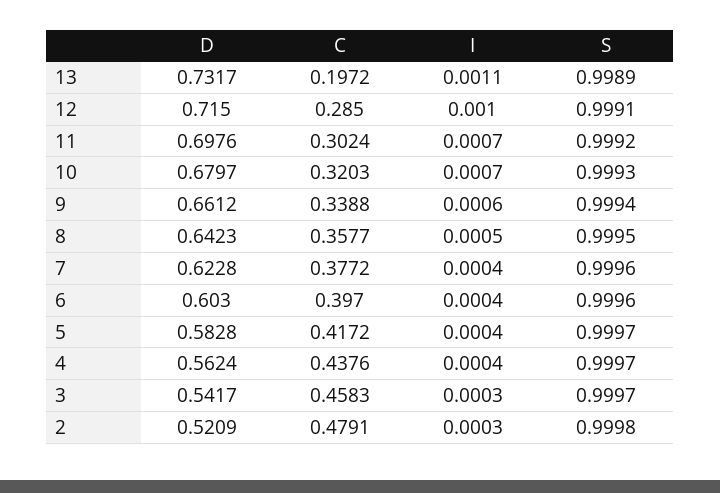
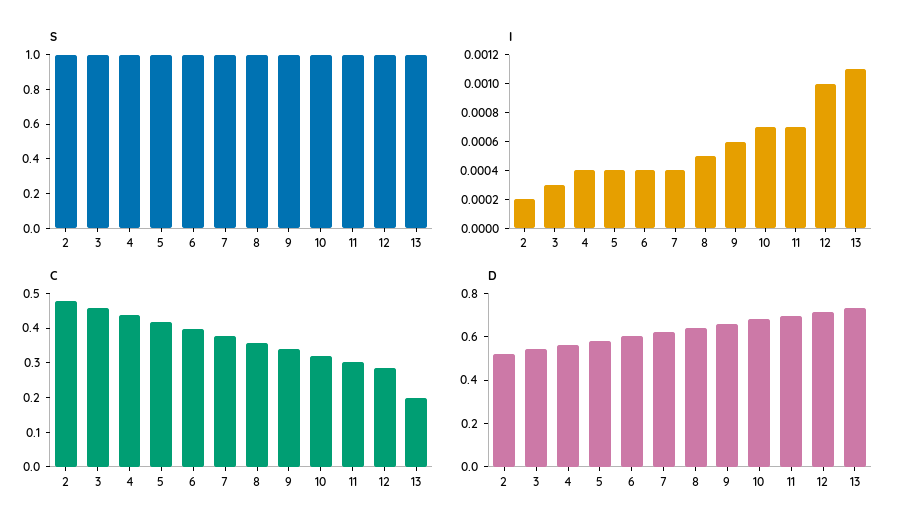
I, 2: 0.0003 -> 0.0002

